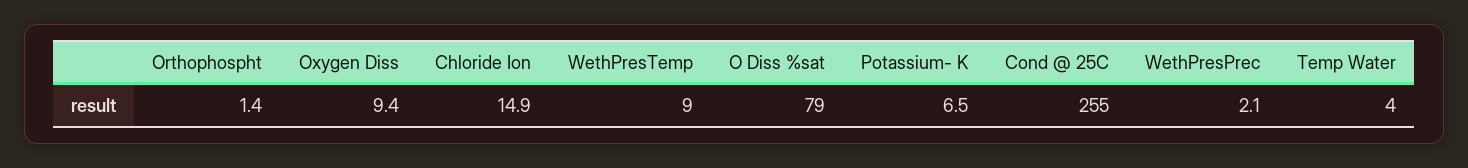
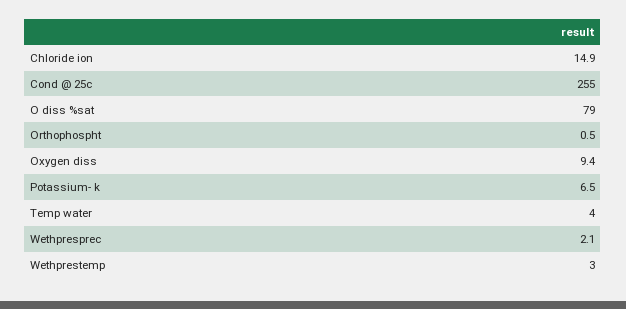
Orthophospht: 1.4 -> 0.5
WethPresTemp: 9 -> 3

